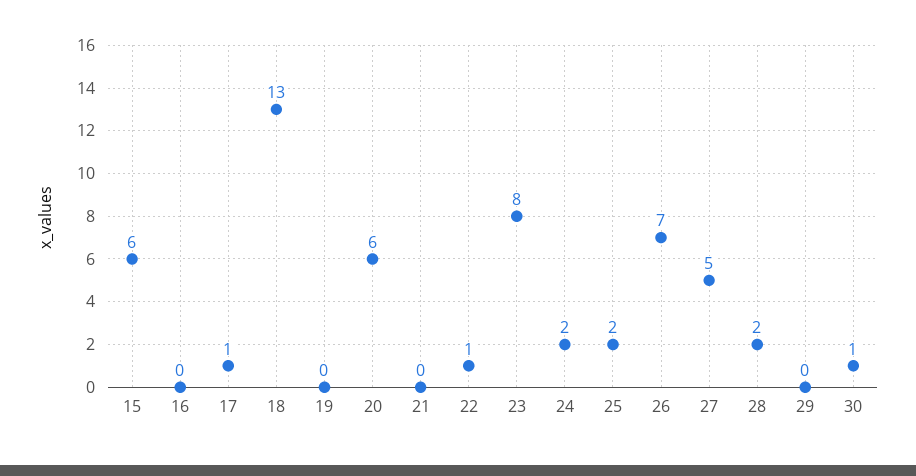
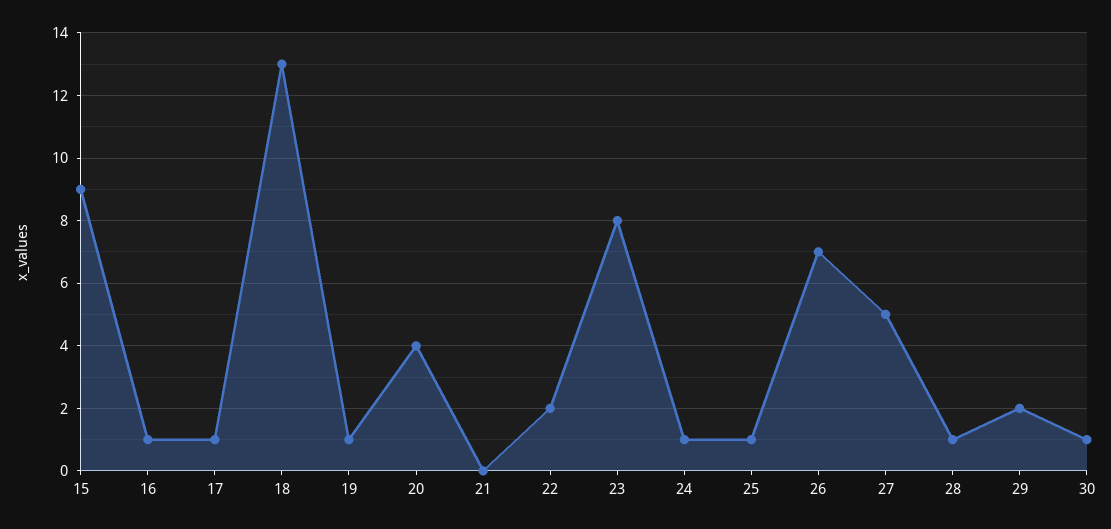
15: 6 -> 9
16: 0 -> 1
19: 0 -> 1
20: 6 -> 4
22: 1 -> 2
24: 2 -> 1
25: 2 -> 1
28: 2 -> 1
29: 0 -> 2

